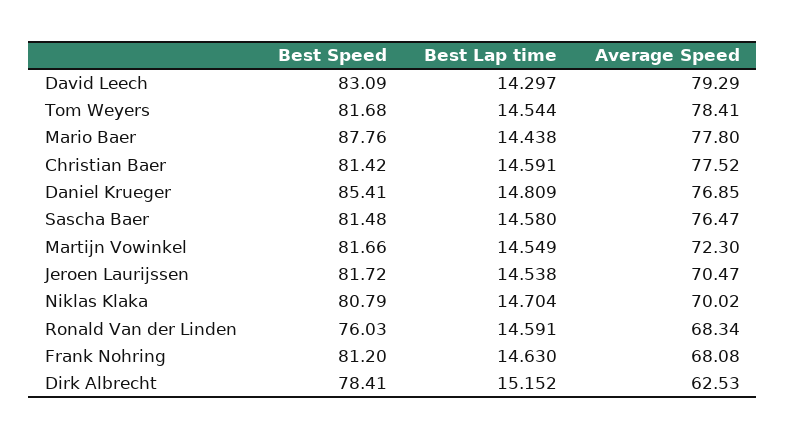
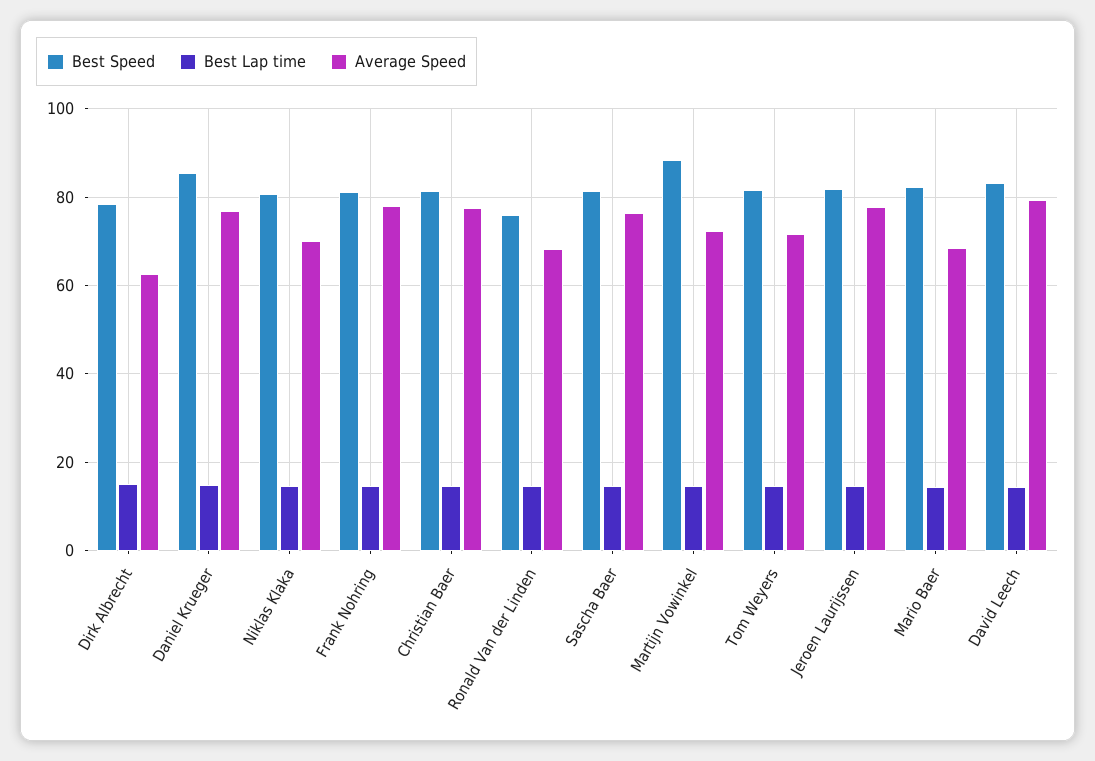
Average Speed, Tom Weyers: 78.41 -> 72
Best Speed, Mario Baer: 87.76 -> 82
Average Speed, Mario Baer: 77.8 -> 68
Best Speed, Martijn Vowinkel: 81.66 -> 88
Average Speed, Jeroen Laurijssen: 70.47 -> 78
Average Speed, Frank Nohring: 68.08 -> 78

